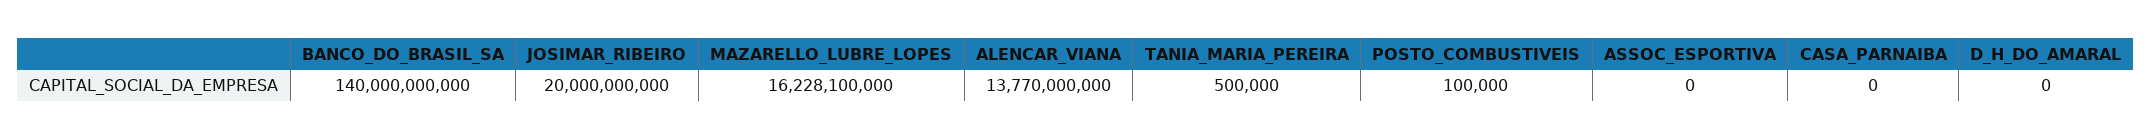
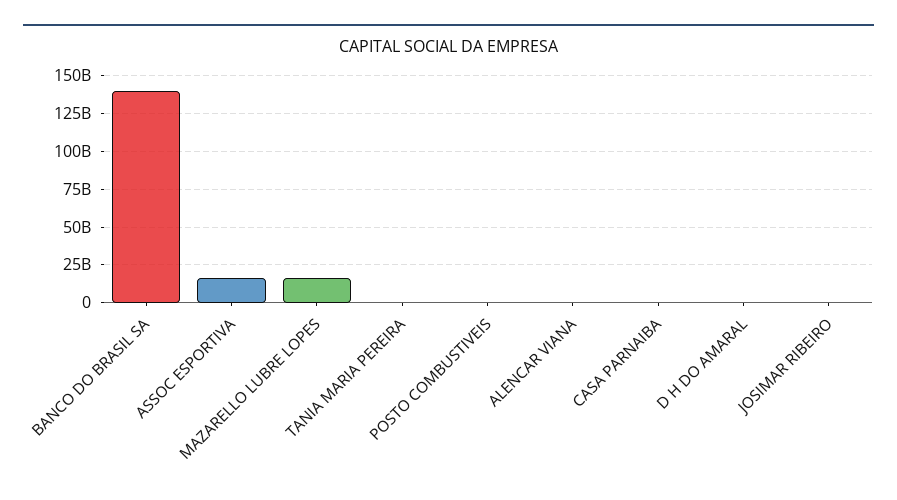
JOSIMAR_RIBEIRO: 20000000000 -> 0
ALENCAR_VIANA: 13770000000 -> 0
ASSOC_ESPORTIVA: 0 -> 15000000000

